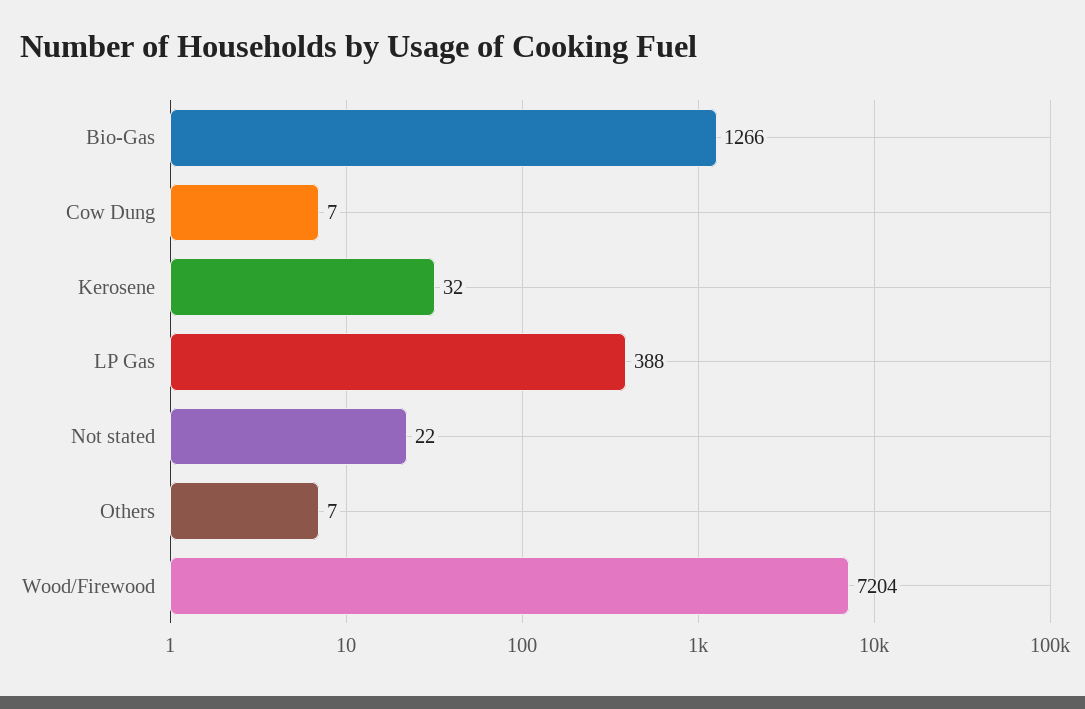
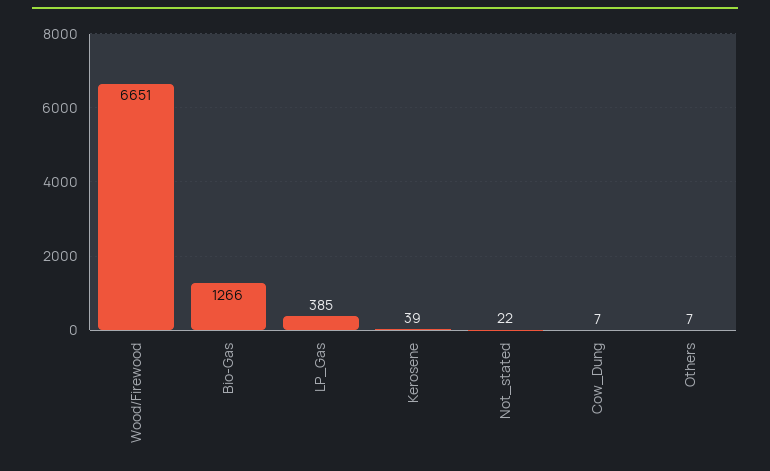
Kerosene: 32 -> 39
LP Gas: 388 -> 385
Wood/Firewood: 7204 -> 6651

